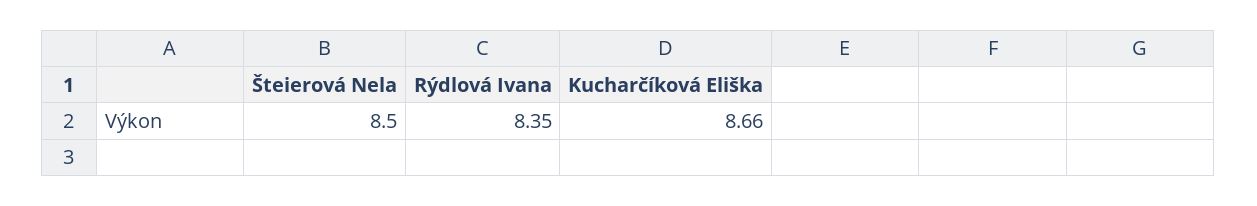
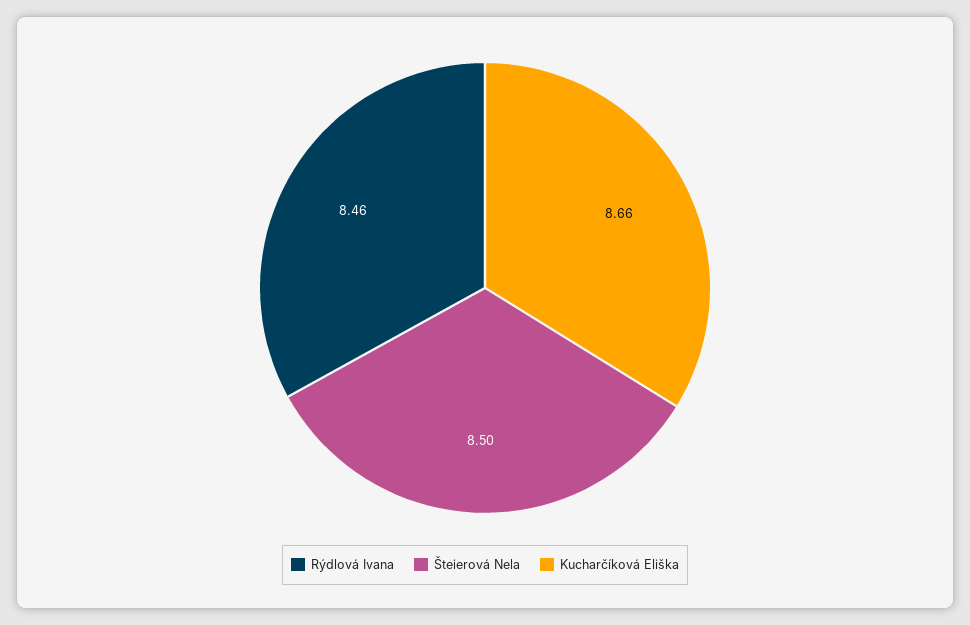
Rýdlová Ivana: 8.35 -> 8.46

